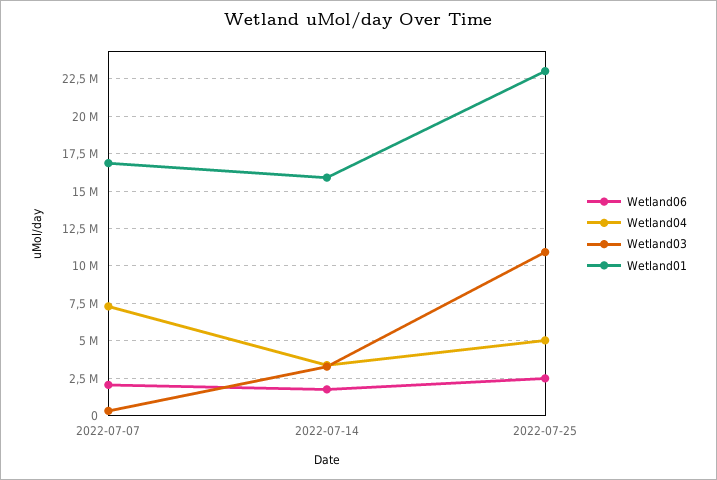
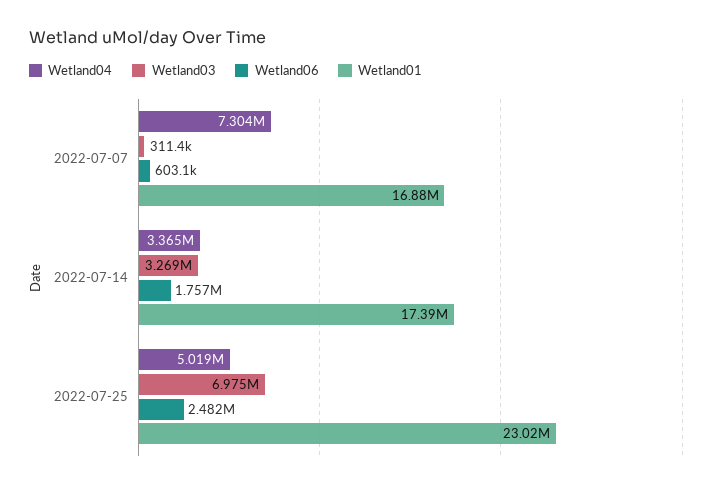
Wetland06, 2022-07-07: 2000000 -> 603100
Wetland01, 2022-07-14: 16000000 -> 17390000
Wetland03, 2022-07-25: 11000000 -> 6975000

